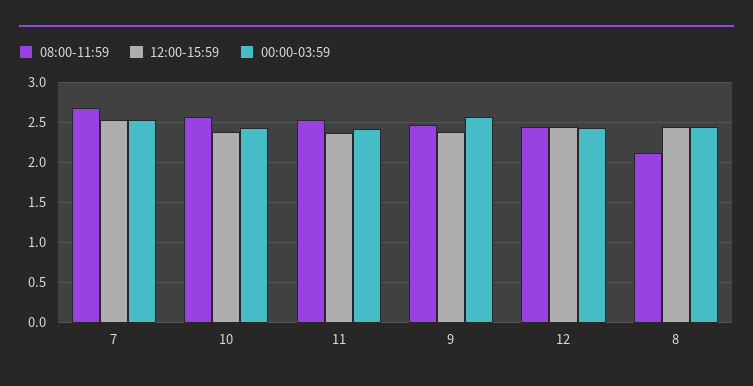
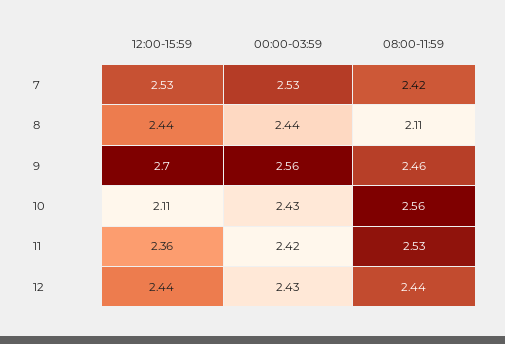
08:00-11:59, 7: 2.7 -> 2.42
12:00-15:59, 10: 2.4 -> 2.11
12:00-15:59, 9: 2.4 -> 2.7

